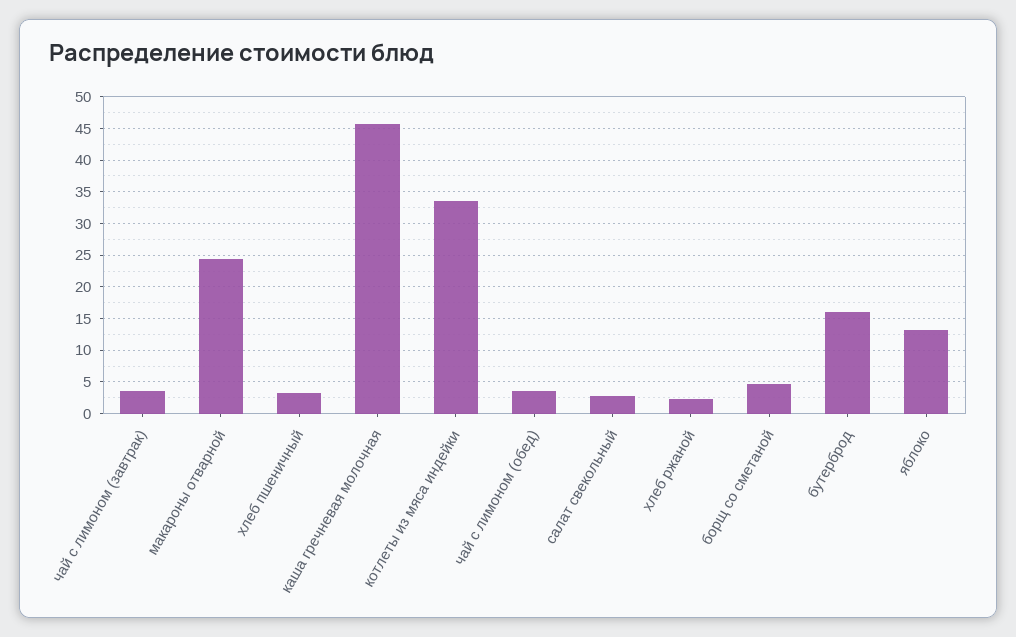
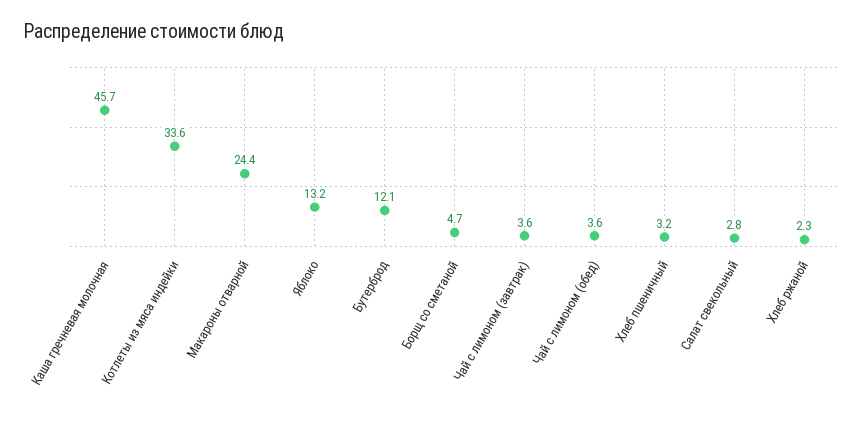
бутерброд: 16 -> 12.1

